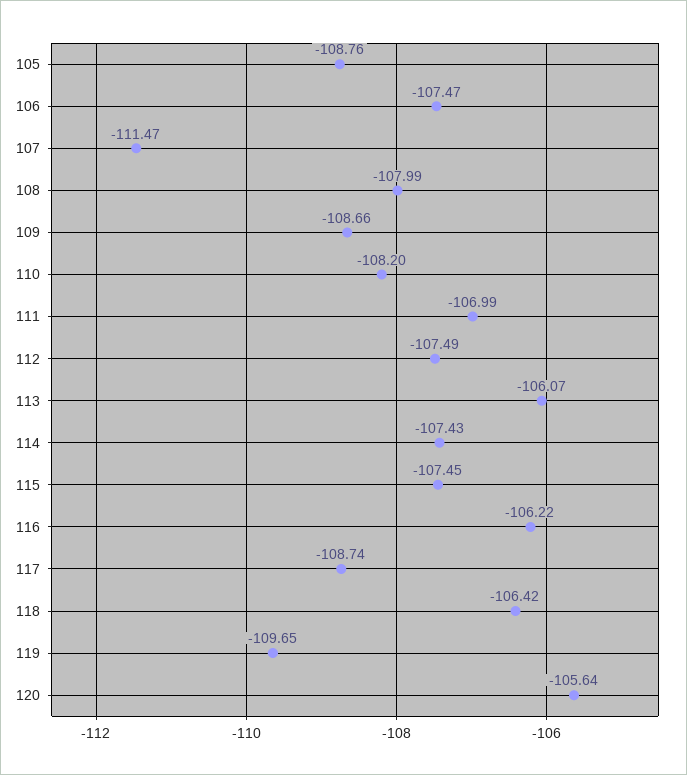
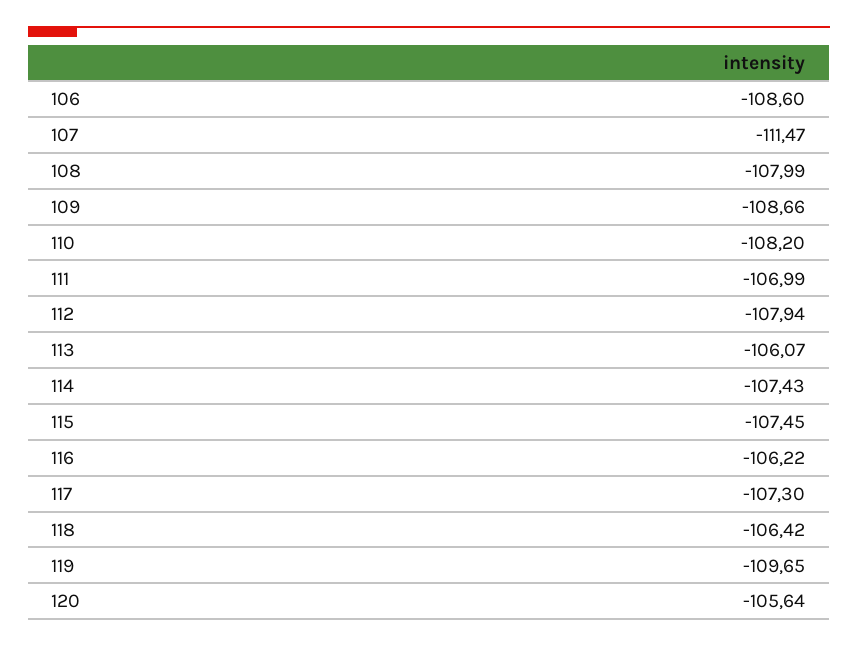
105: -108.76 -> none
106: -107.47 -> -108.6
112: -107.49 -> -107.94
117: -108.74 -> -107.3

